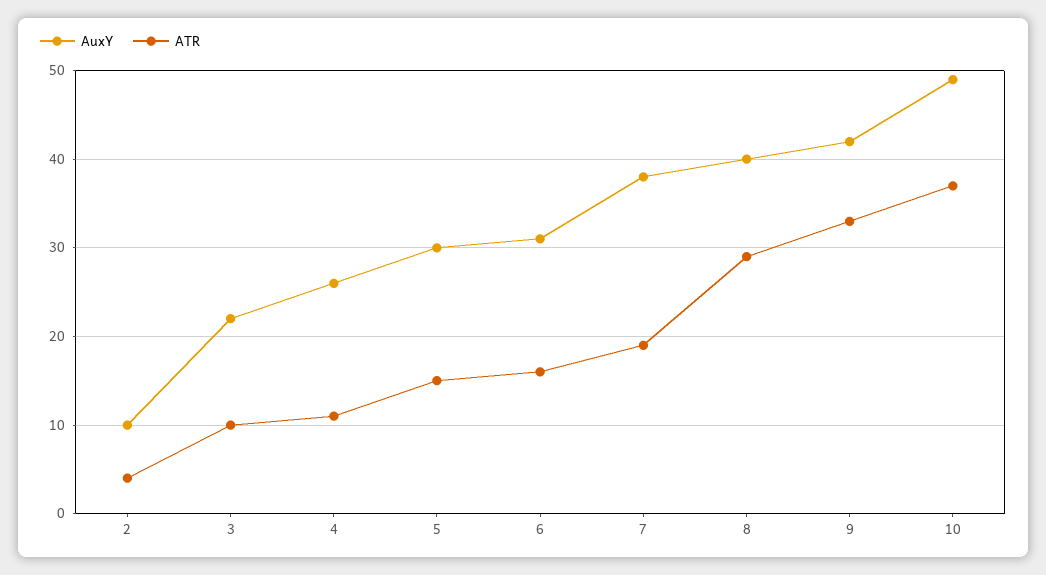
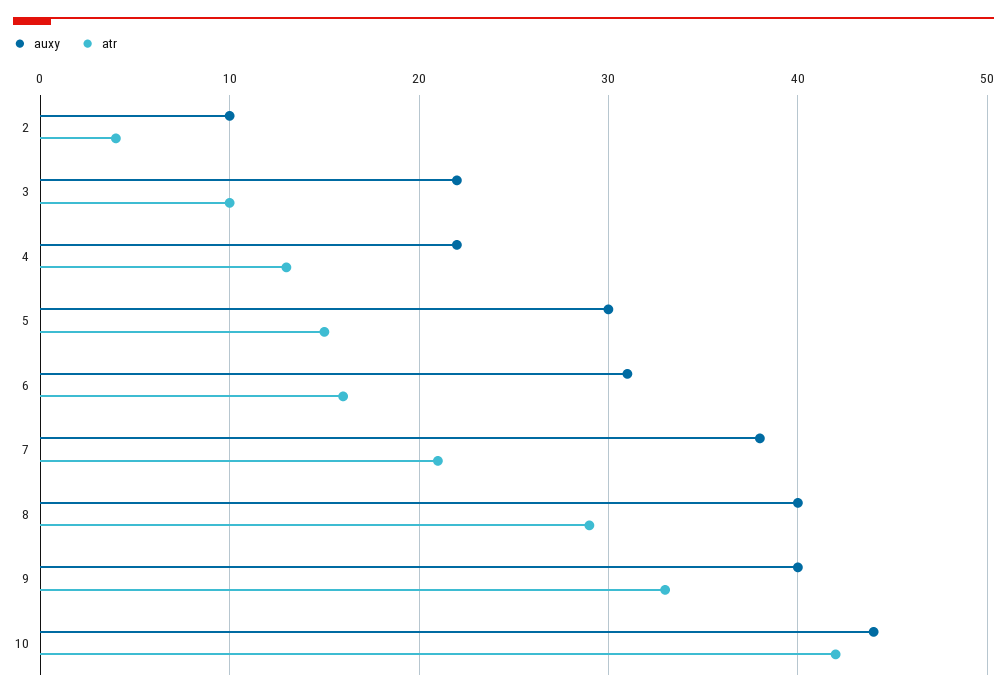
AuxY, 4: 26 -> 22
ATR, 4: 11 -> 13
ATR, 7: 19 -> 21
AuxY, 9: 42 -> 40
AuxY, 10: 49 -> 44
ATR, 10: 37 -> 42

